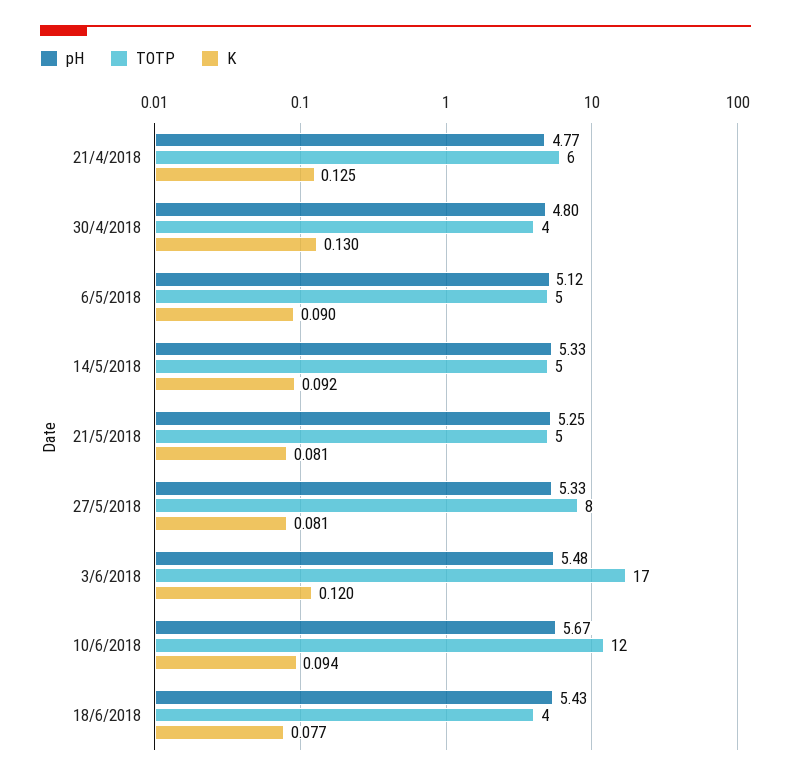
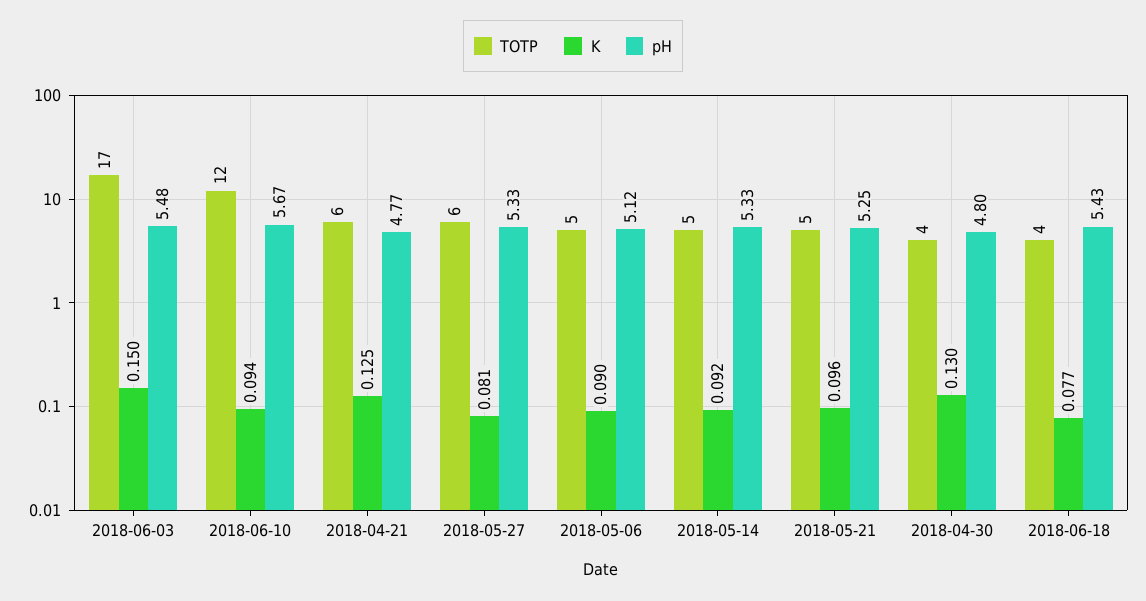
K, 21/5/2018: 0.081 -> 0.096
TOTP, 27/5/2018: 8 -> 6
K, 3/6/2018: 0.12 -> 0.15

